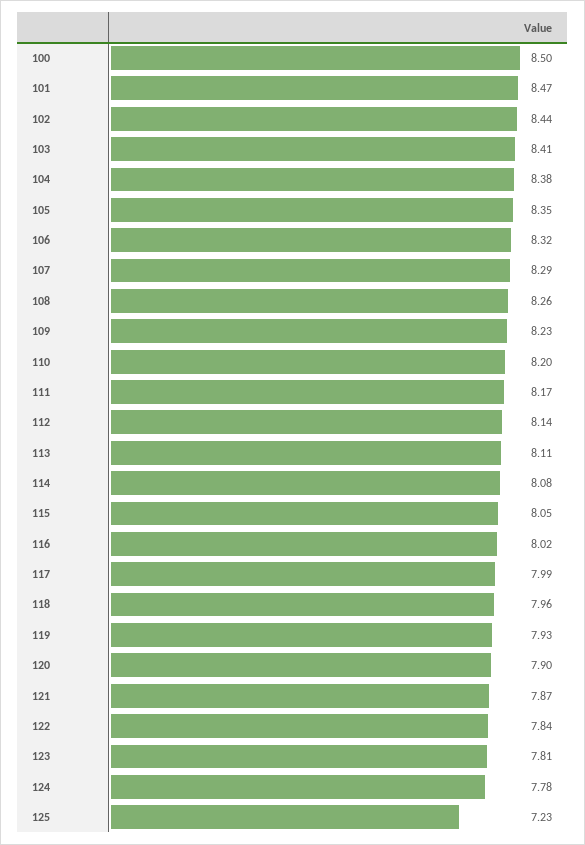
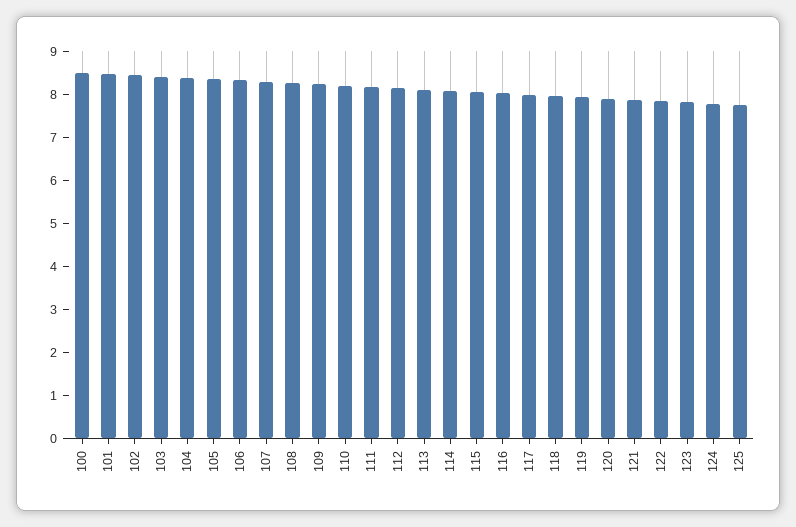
125: 7.23 -> 7.8

